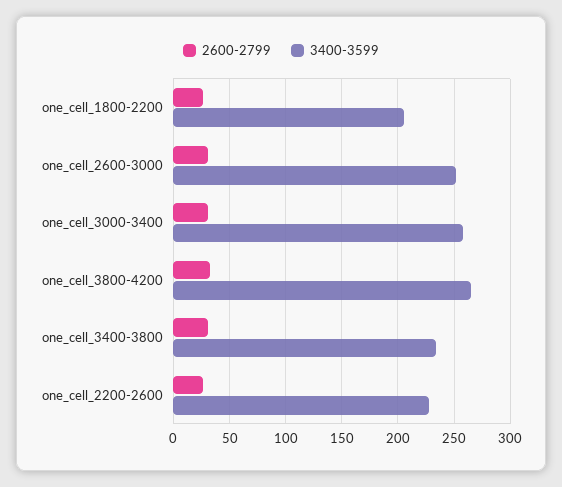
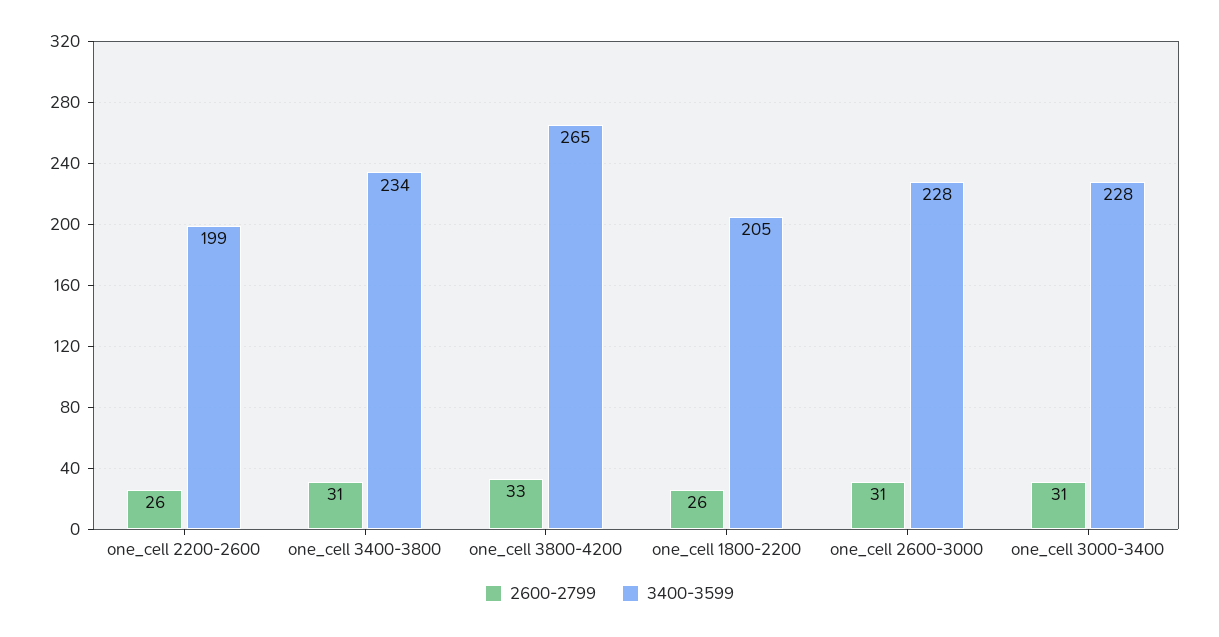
3400-3599, one_cell_2600-3000: 250 -> 228
3400-3599, one_cell_3000-3400: 260 -> 228
3400-3599, one_cell_2200-2600: 230 -> 199

